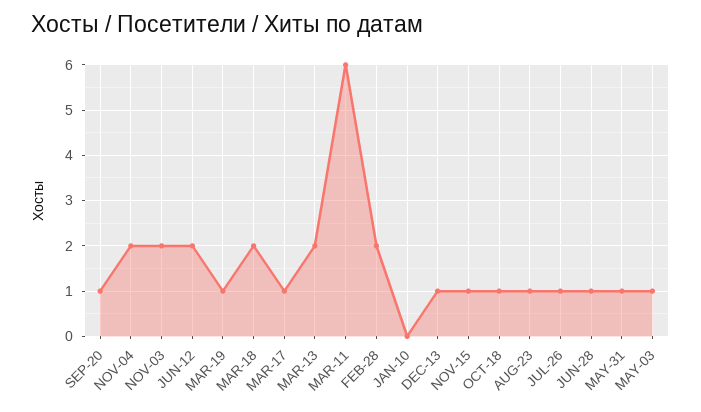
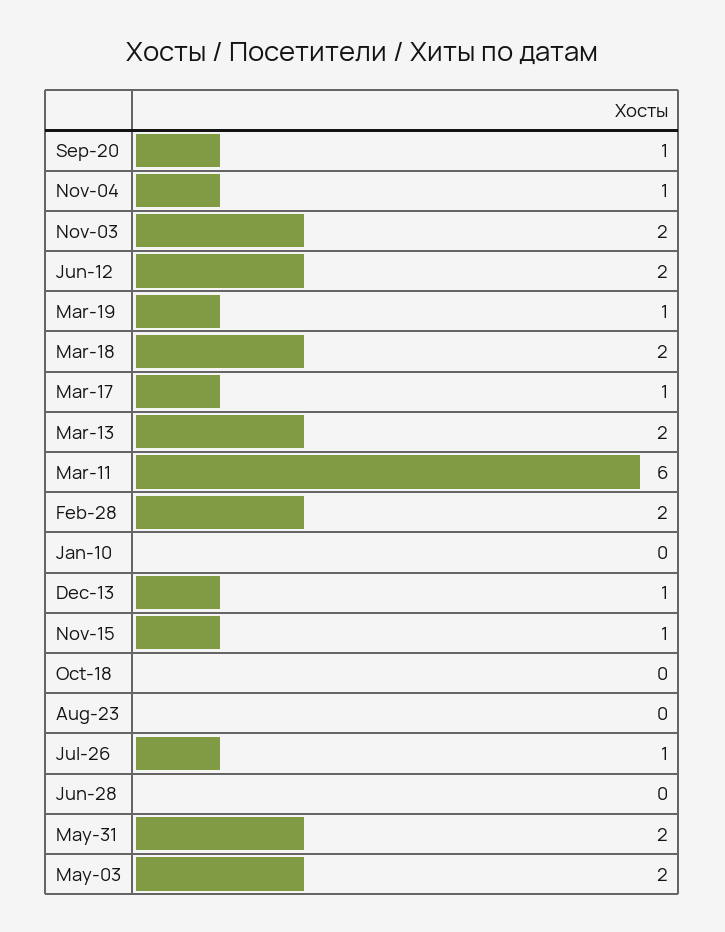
NOV-04: 2 -> 1
OCT-18: 1 -> 0
AUG-23: 1 -> 0
JUN-28: 1 -> 0
MAY-31: 1 -> 2
MAY-03: 1 -> 2

